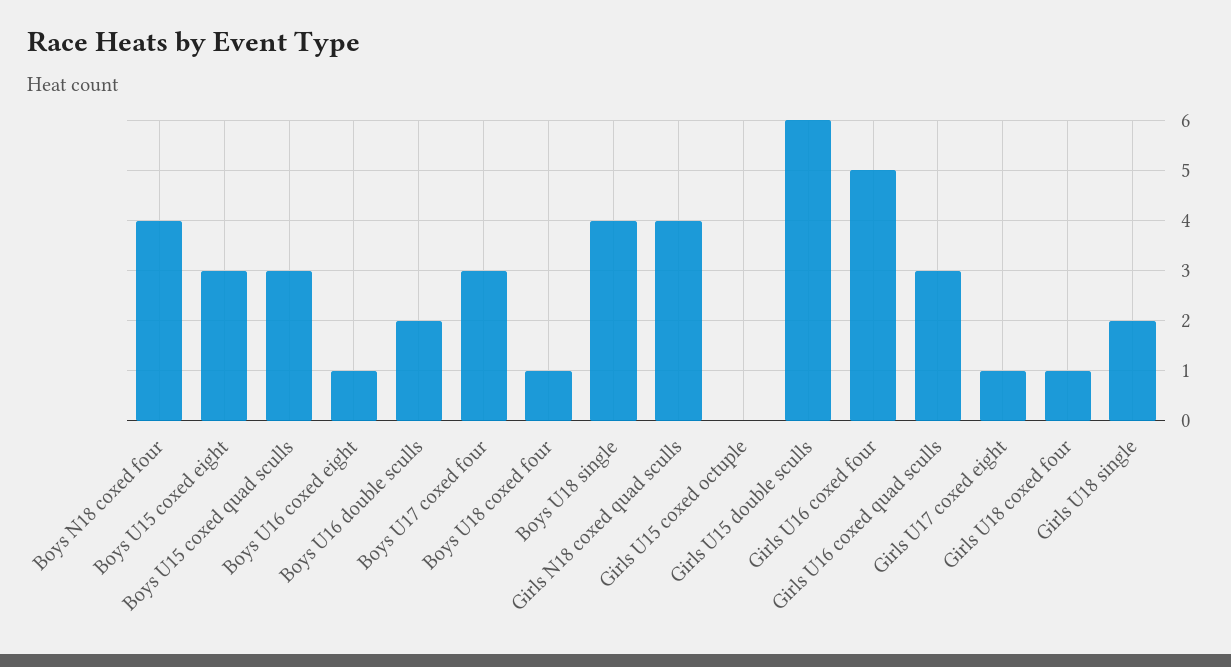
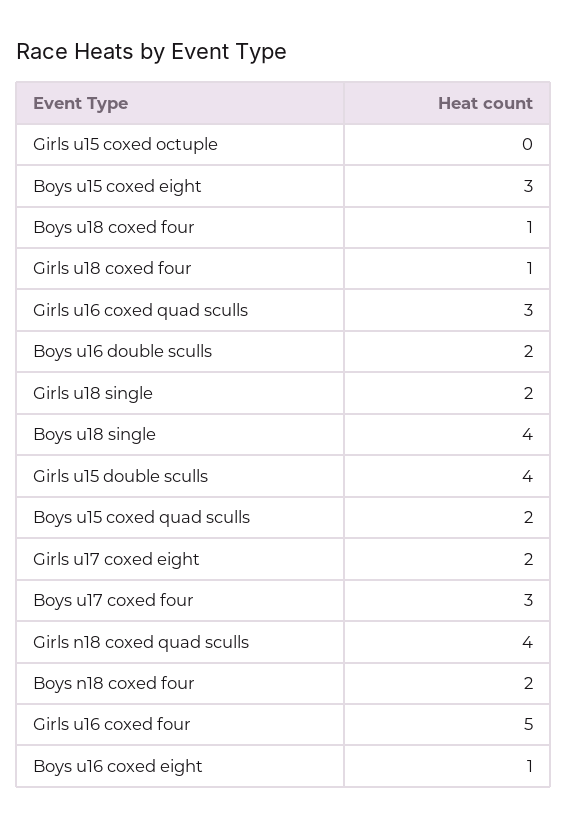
Boys N18 coxed four: 4 -> 2
Boys U15 coxed quad sculls: 3 -> 2
Girls U15 double sculls: 6 -> 4
Girls U17 coxed eight: 1 -> 2

